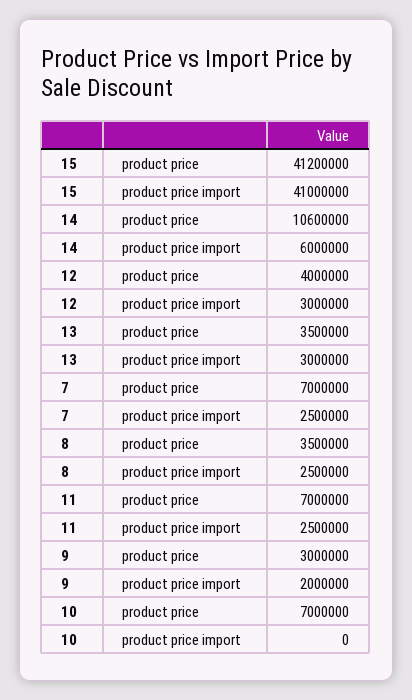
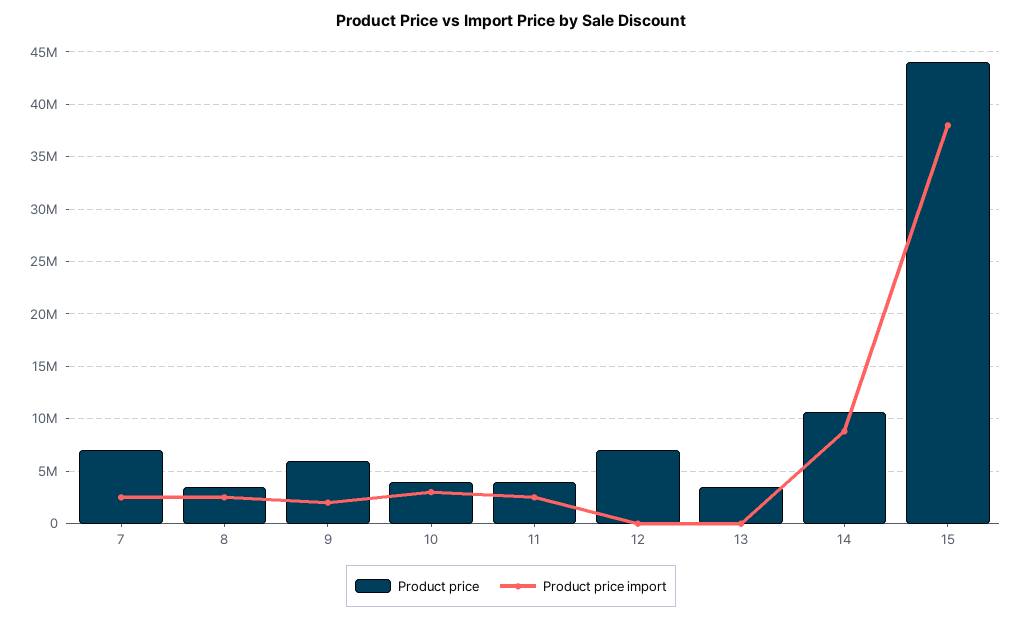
product price, 15: 41200000 -> 44000000
product price import, 15: 41000000 -> 38000000
product price import, 14: 6000000 -> 9000000
product price, 12: 4000000 -> 7000000
product price import, 12: 3000000 -> 0
product price import, 13: 3000000 -> 0
product price, 11: 7000000 -> 4000000
product price, 9: 3000000 -> 6000000
product price, 10: 7000000 -> 4000000
product price import, 10: 0 -> 3000000

